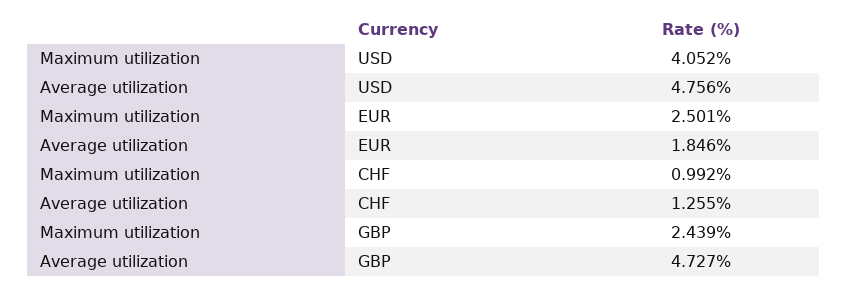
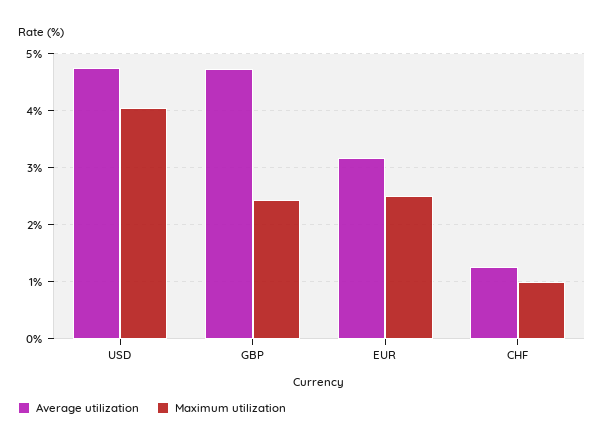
Average utilization, EUR: 1.846 -> 3.2

